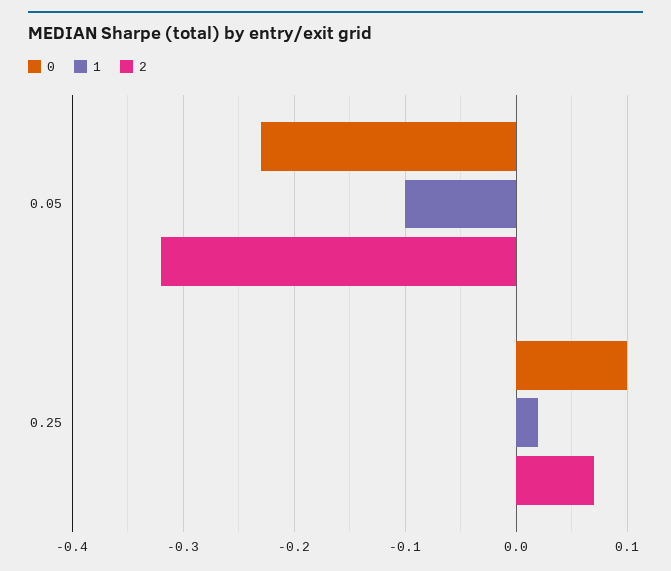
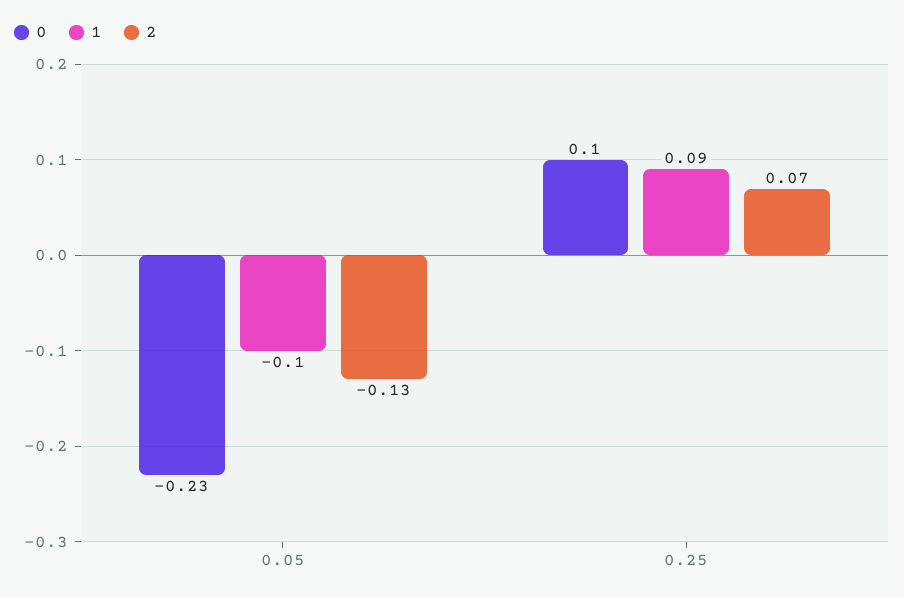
2, 0.05: -0.32 -> -0.13
1, 0.25: 0.02 -> 0.09

